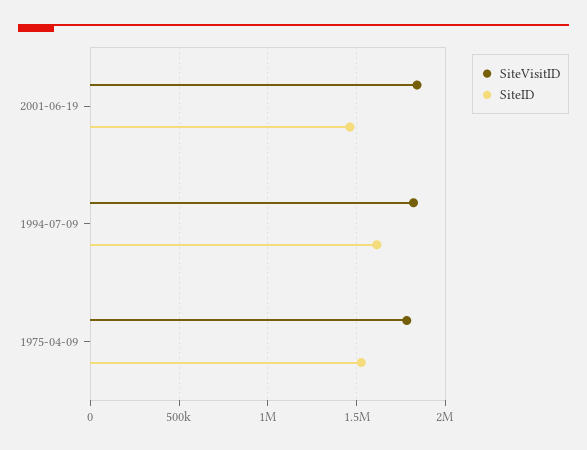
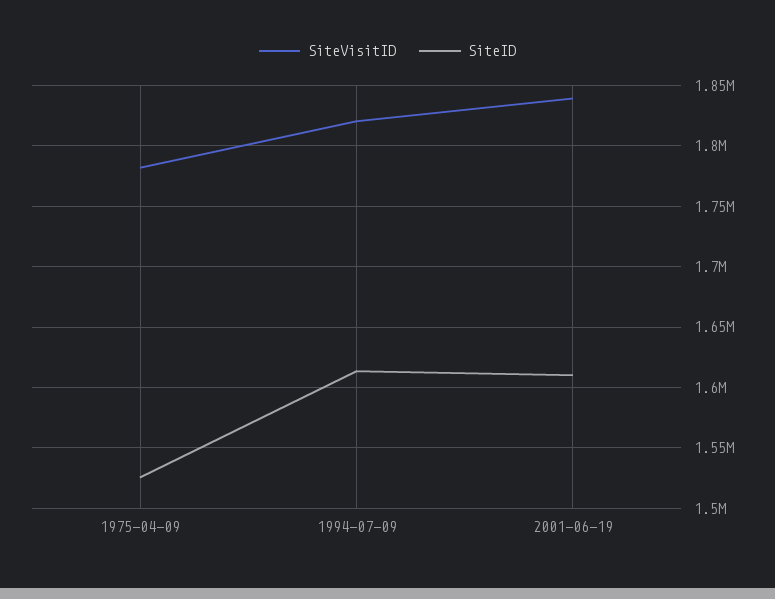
SiteID, 2001-06-19: 1450000 -> 1610000

